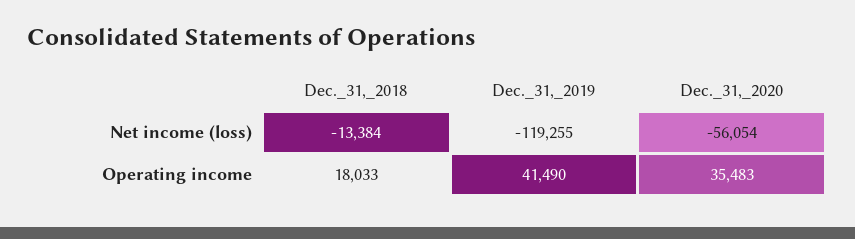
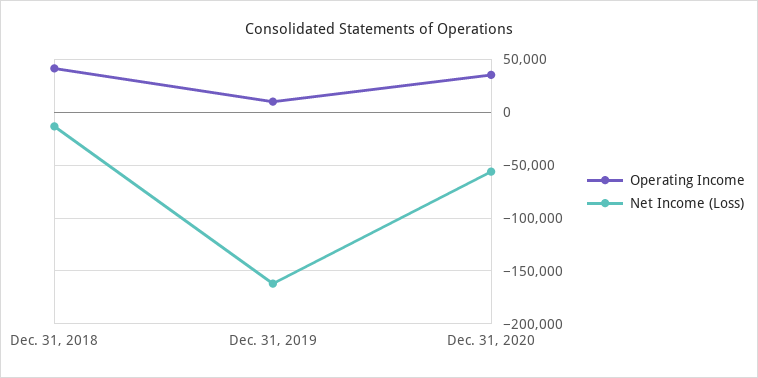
Net income (loss), Dec._31,_2019: -119255 -> -160000
Operating income, Dec._31,_2018: 18033 -> 40000
Operating income, Dec._31,_2019: 41490 -> 10000

